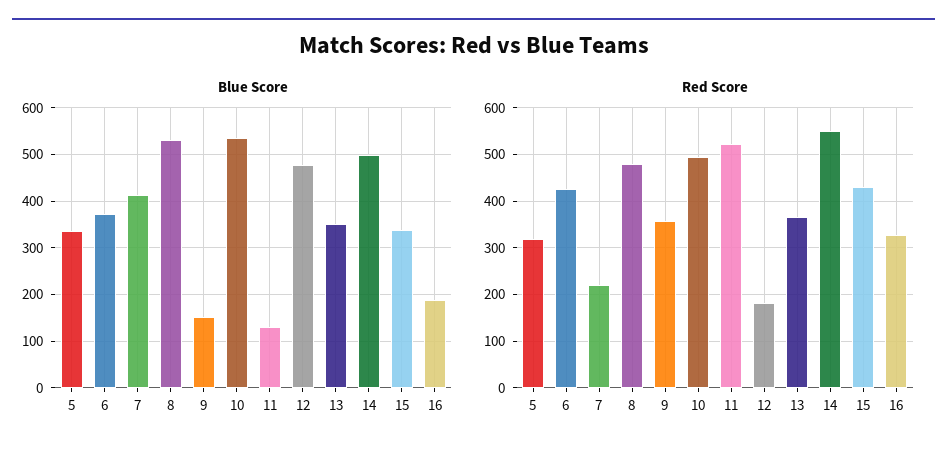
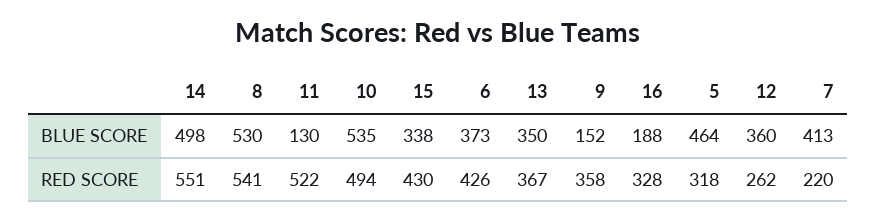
Blue Score, 5: 340 -> 464
Blue Score, 12: 480 -> 360
Red Score, 8: 480 -> 541
Red Score, 12: 180 -> 262

